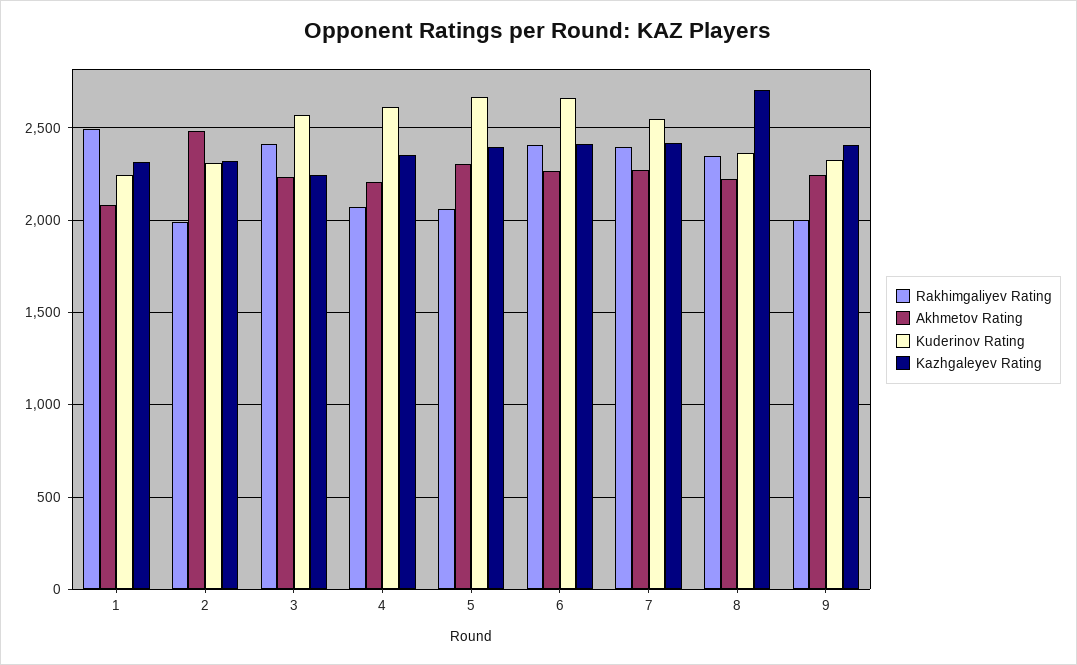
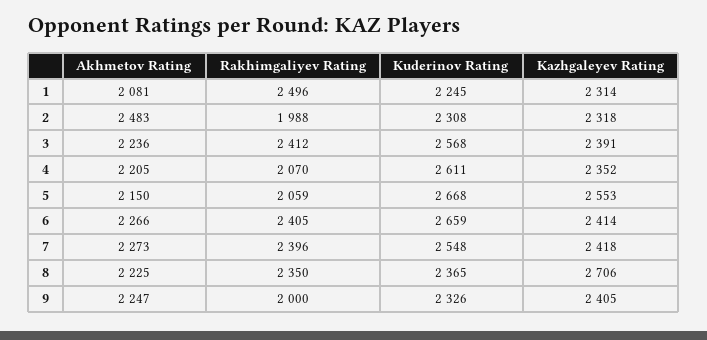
Kazhgaleyev Rating, 3: 2250 -> 2391
Akhmetov Rating, 5: 2300 -> 2150
Kazhgaleyev Rating, 5: 2400 -> 2553

